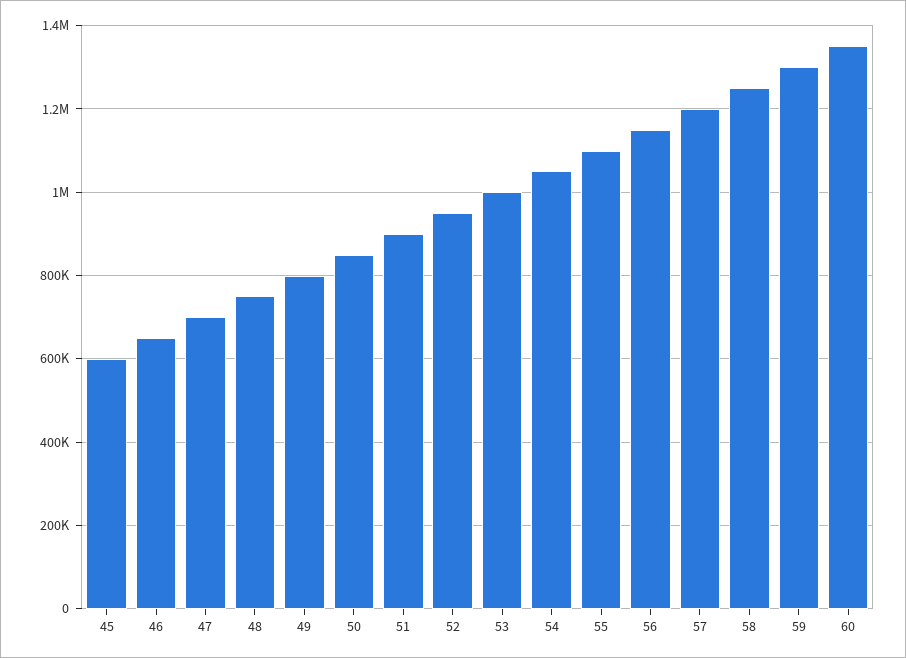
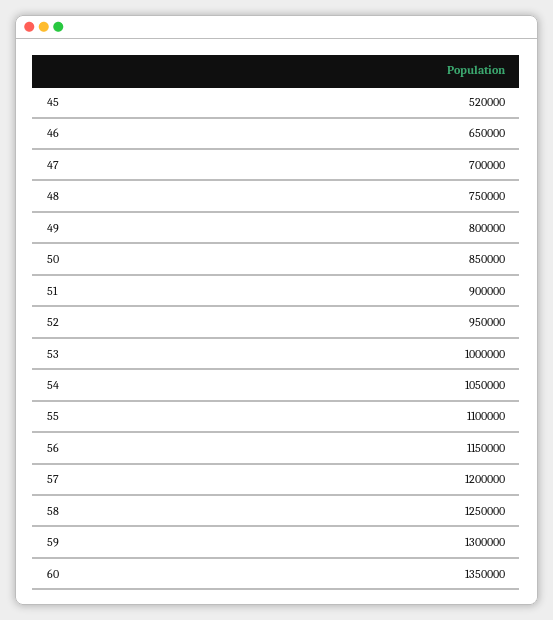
45: 600000 -> 520000

